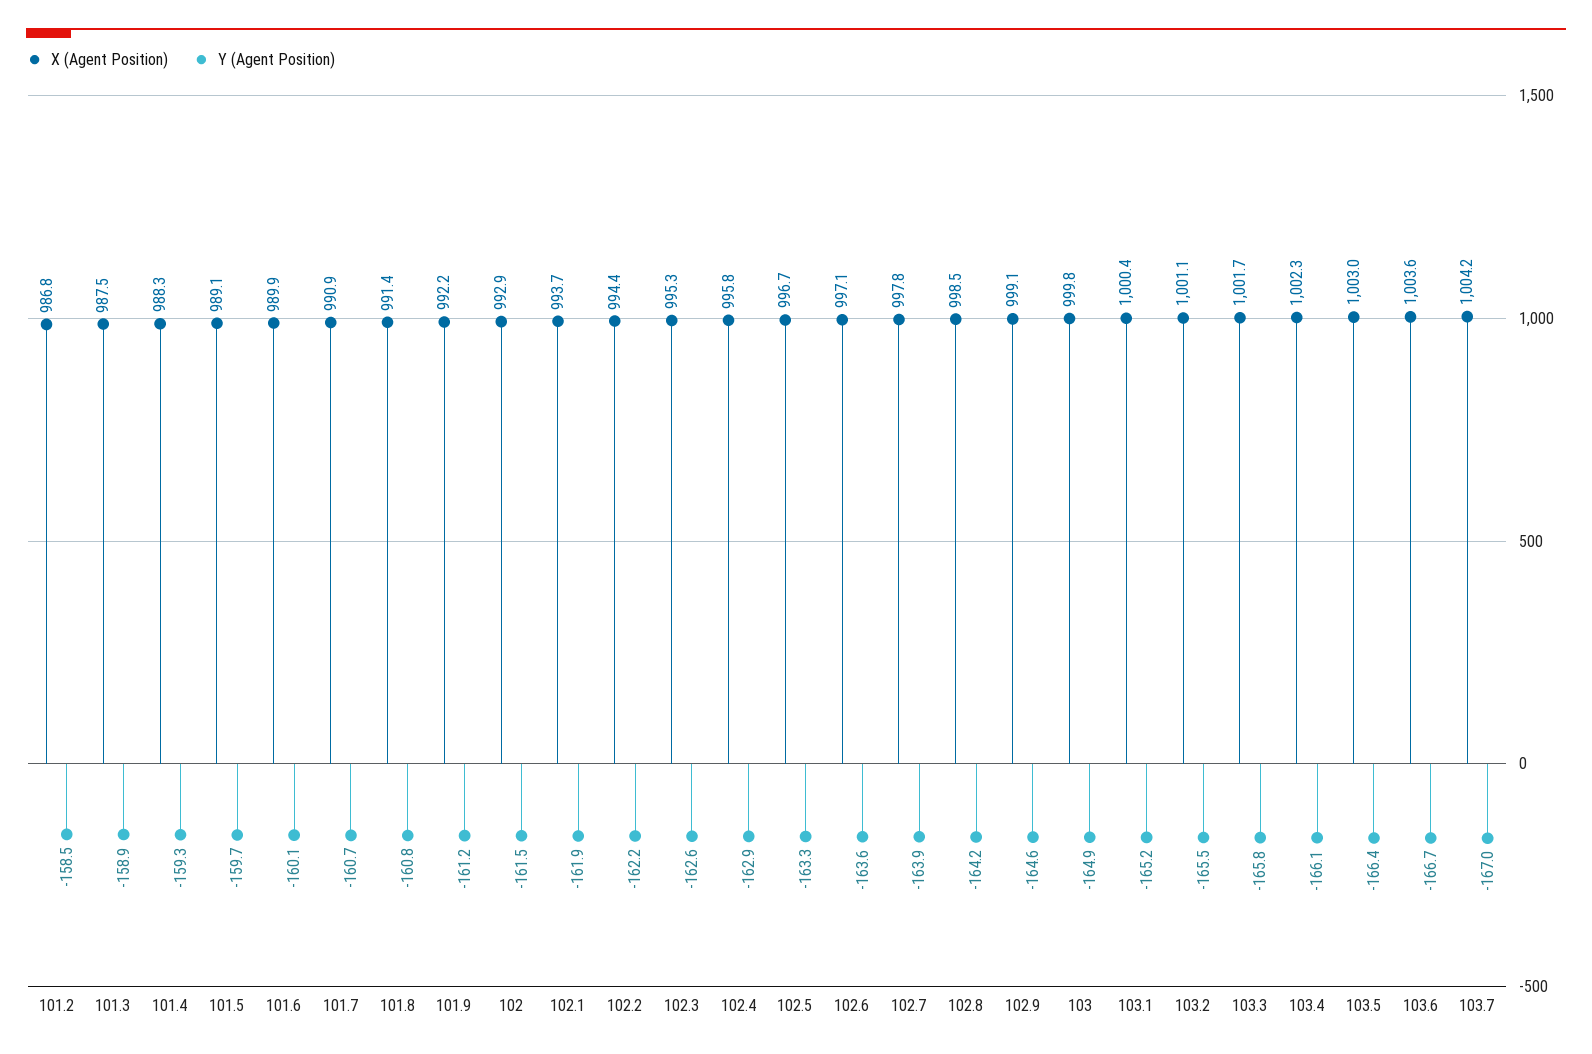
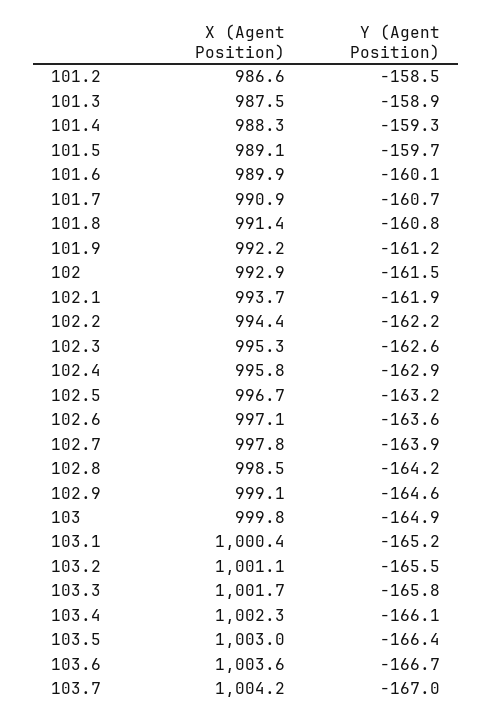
X (Agent Position), 101.2: 986.8 -> 986.6
Y (Agent Position), 102.5: -163.3 -> -163.2

